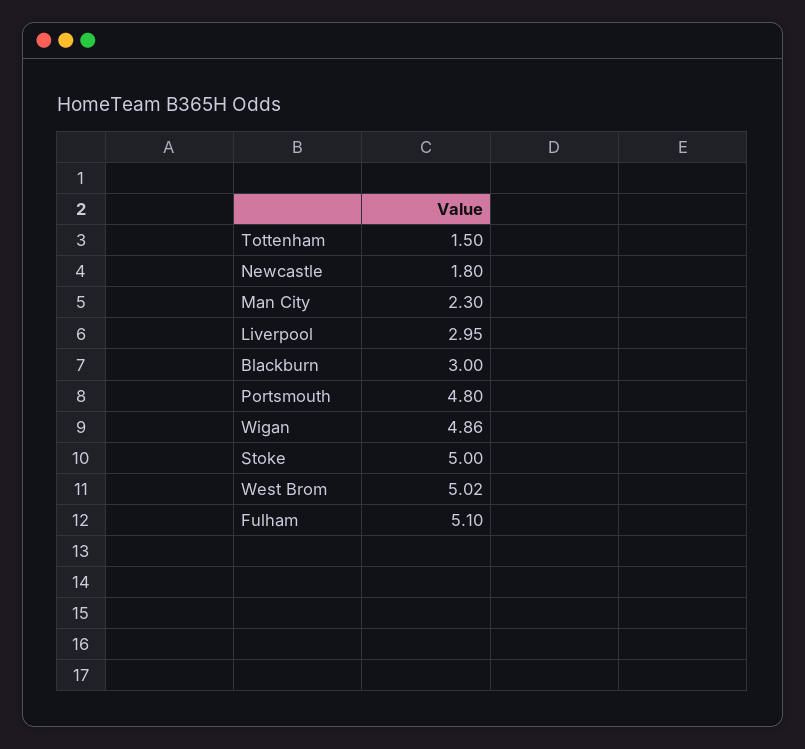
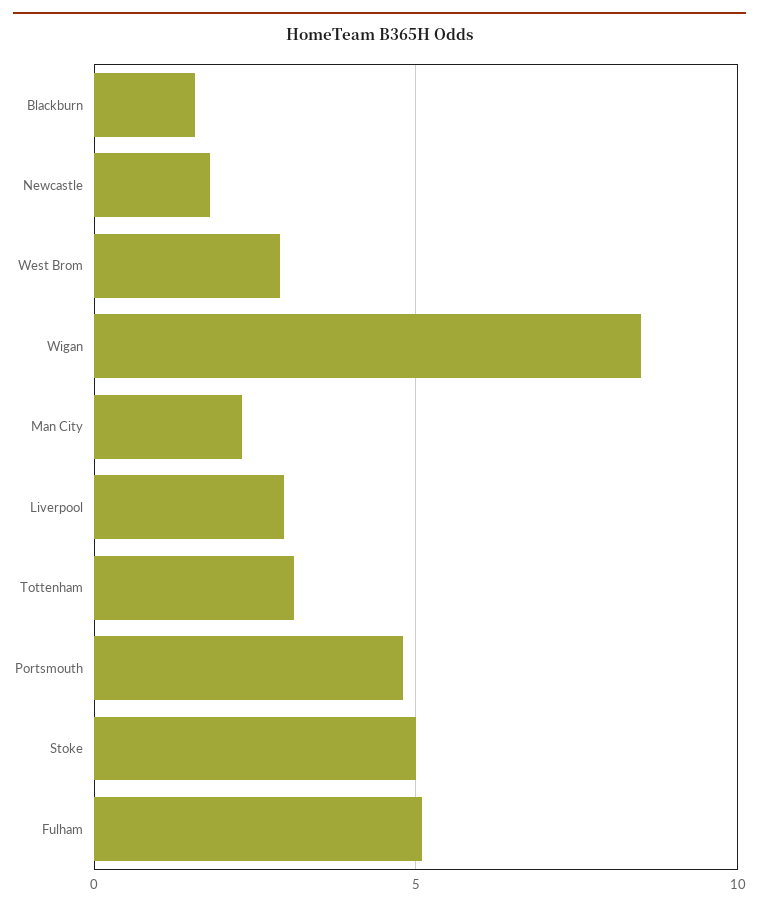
Tottenham: 1.5 -> 3
Blackburn: 3 -> 1.5
Wigan: 4.86 -> 8.5
West Brom: 5.02 -> 3

